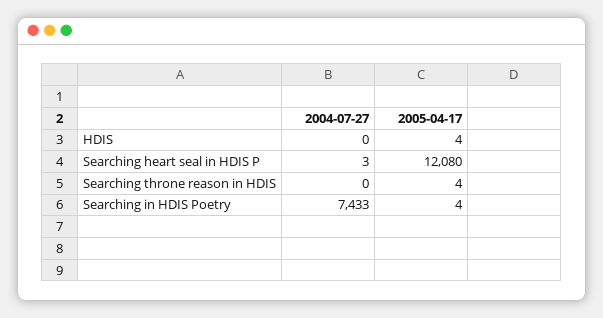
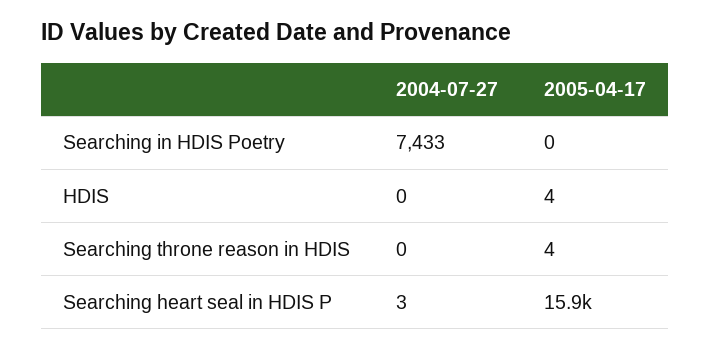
2005-04-17, Searching heart seal in HDIS P: 12080 -> 15900
2005-04-17, Searching in HDIS Poetry: 4 -> 0

